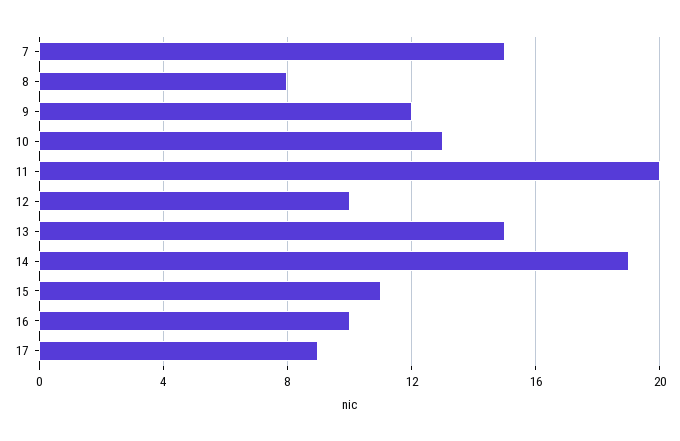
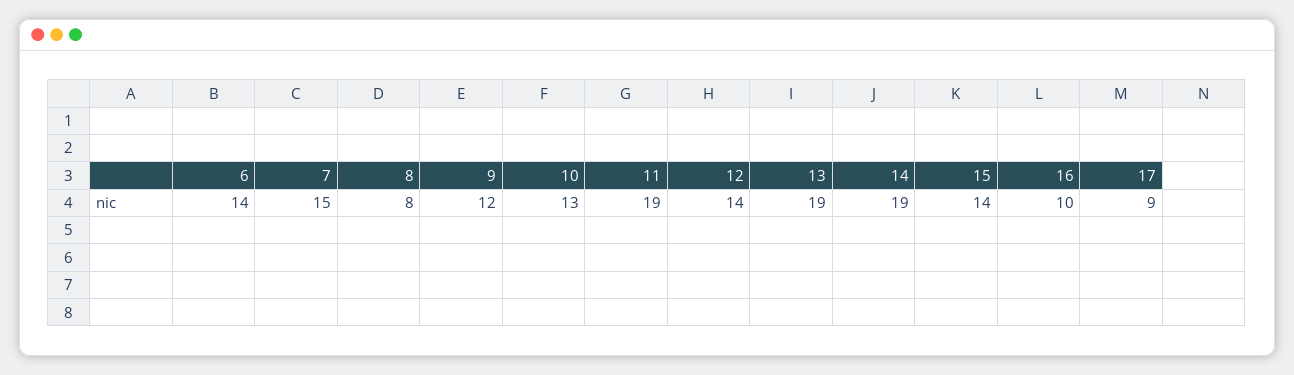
11: 20 -> 19
12: 10 -> 14
13: 15 -> 19
15: 11 -> 14
6: none -> 14

